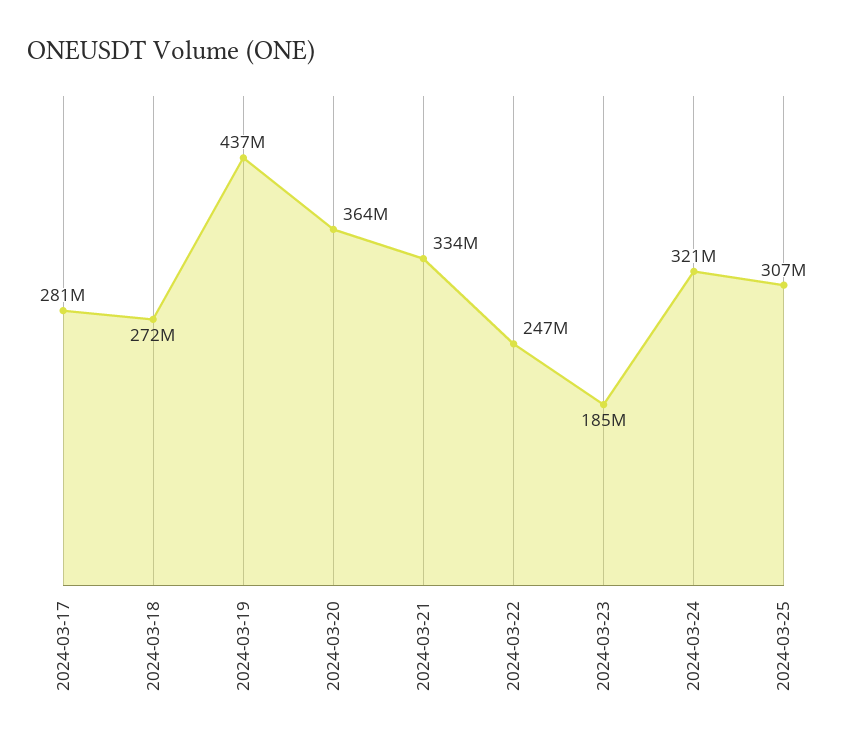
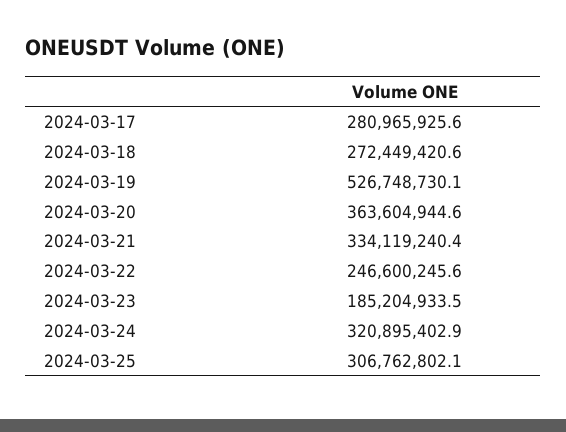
2024-03-19: 437000000 -> 526748730.1

